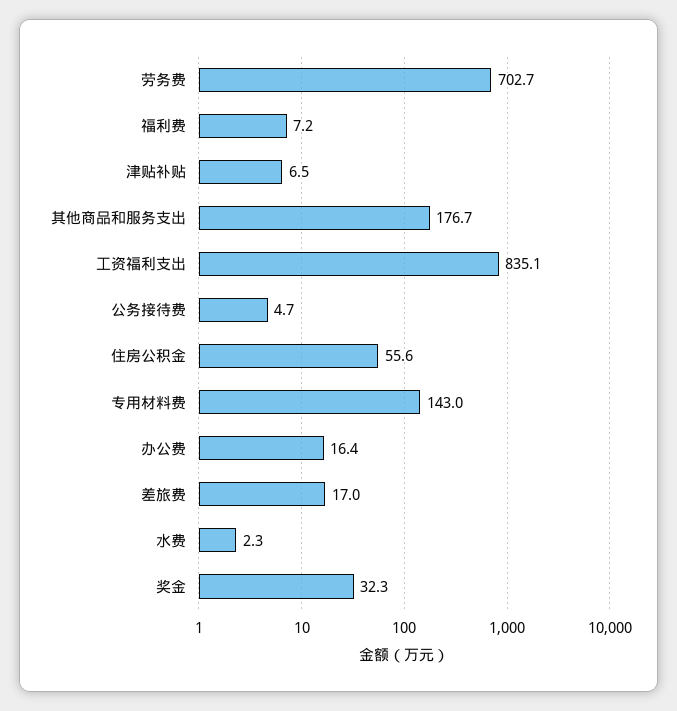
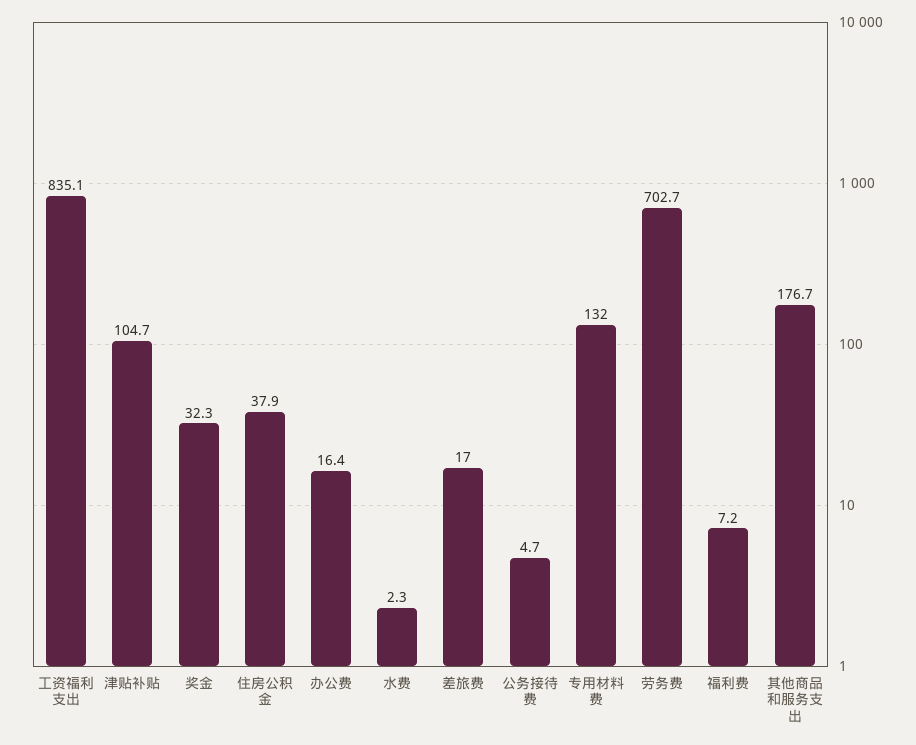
津贴补贴: 6.5 -> 104.7
住房公积金: 55.6 -> 37.9
专用材料费: 143 -> 132

